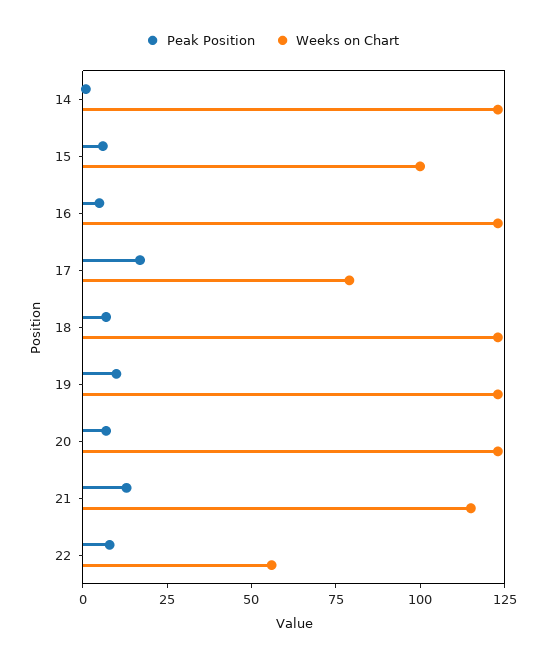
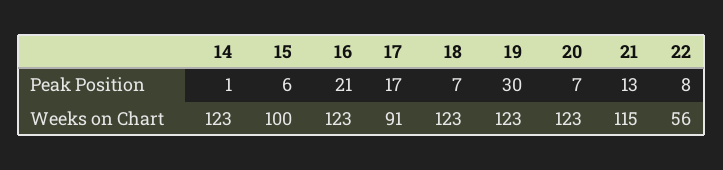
Peak Position, 16: 5 -> 21
Weeks on Chart, 17: 80 -> 91
Peak Position, 19: 10 -> 30

